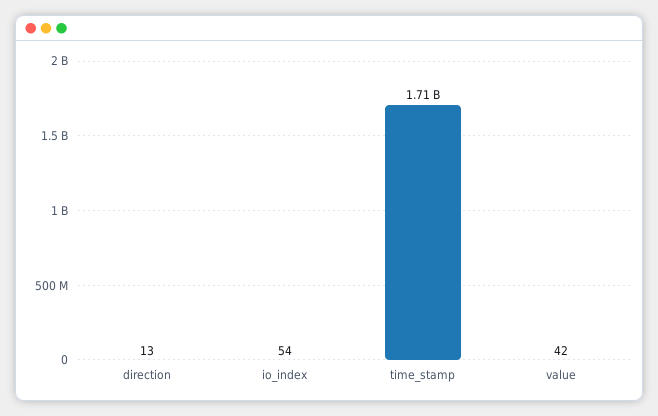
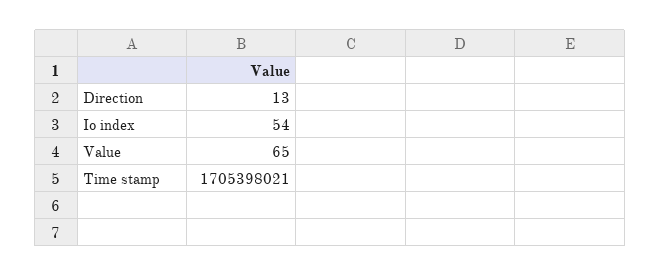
value: 42 -> 65

